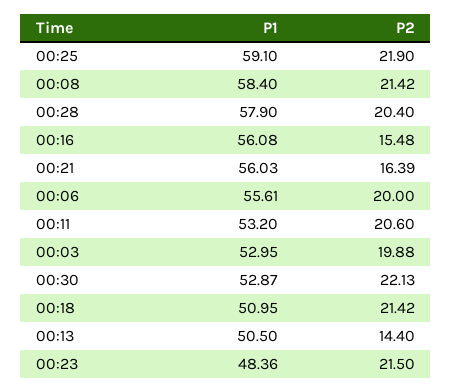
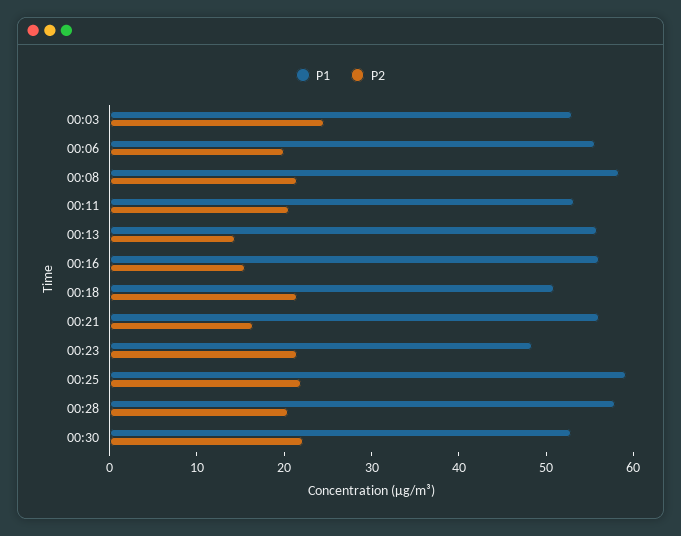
P2, 00:03: 19.88 -> 24
P1, 00:13: 50.5 -> 56

